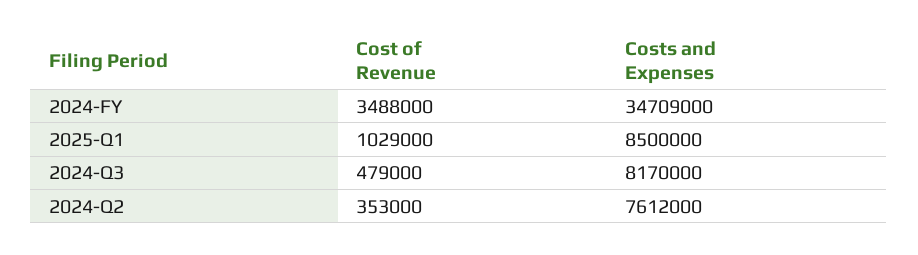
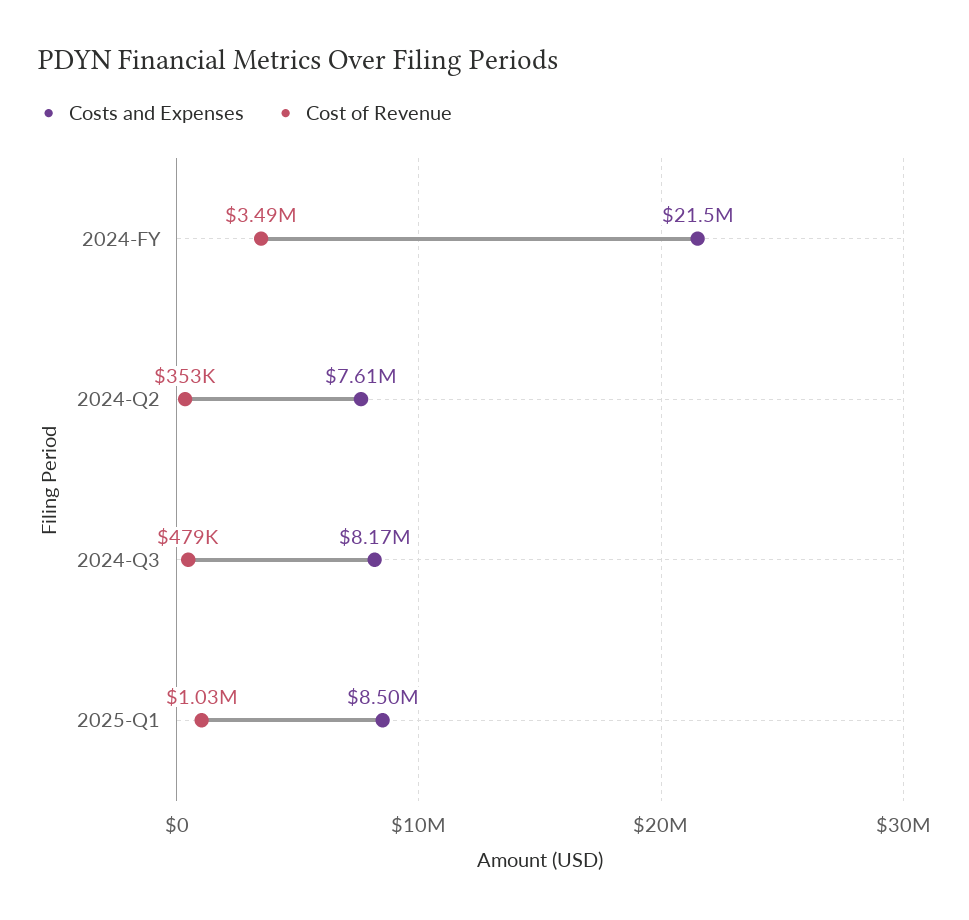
Costs and Expenses, 2024-FY: 34709000 -> 21500000

